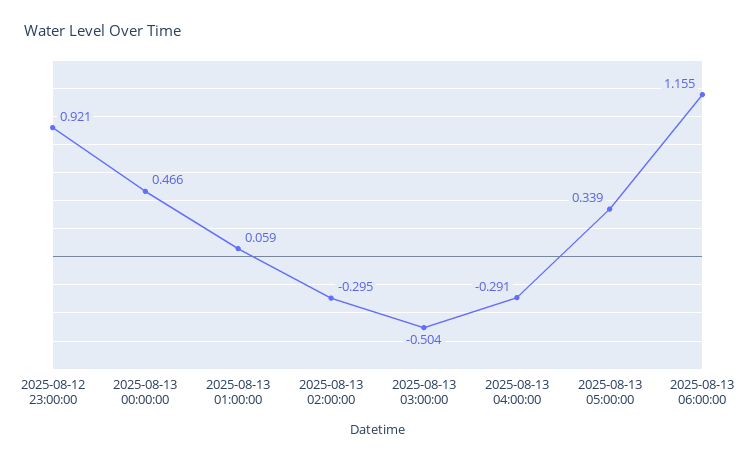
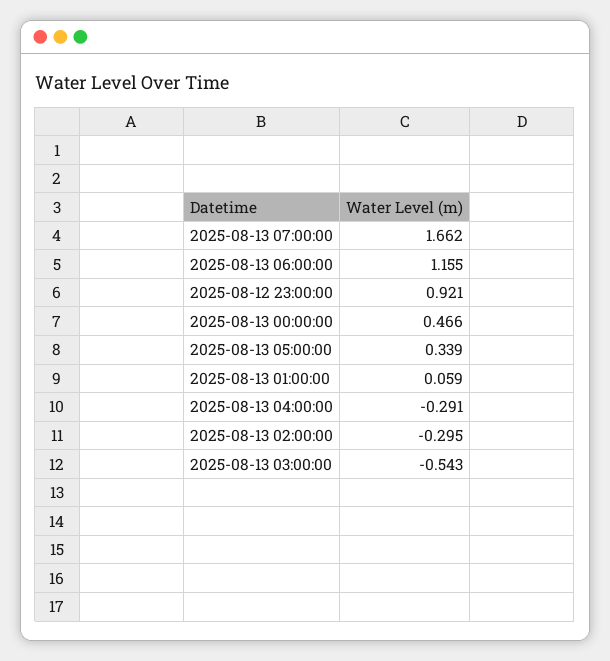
2025-08-13 03:00:00: -0.504 -> -0.543
2025-08-13 07:00:00: none -> 1.662

